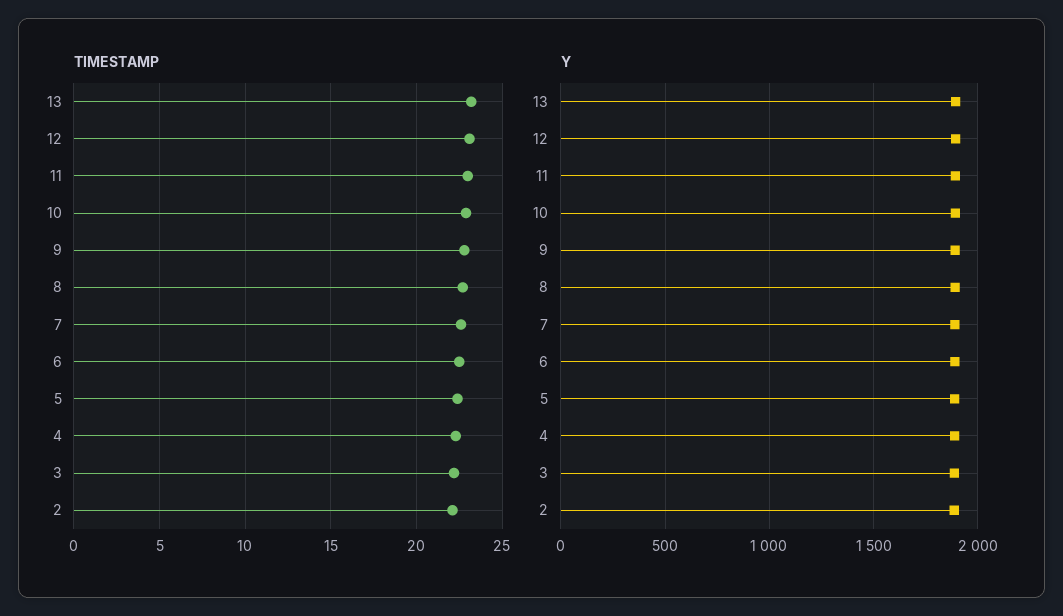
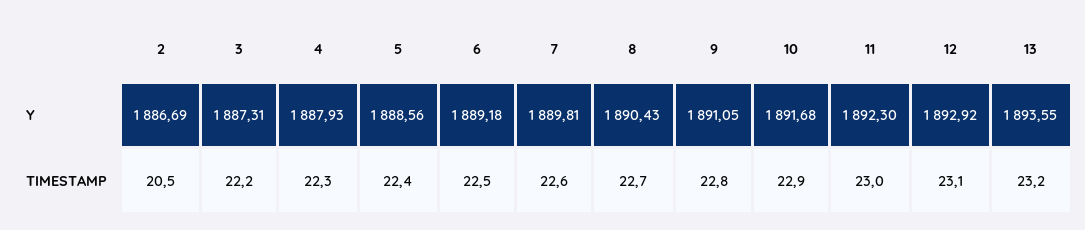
TIMESTAMP, 2: 22 -> 20.5

